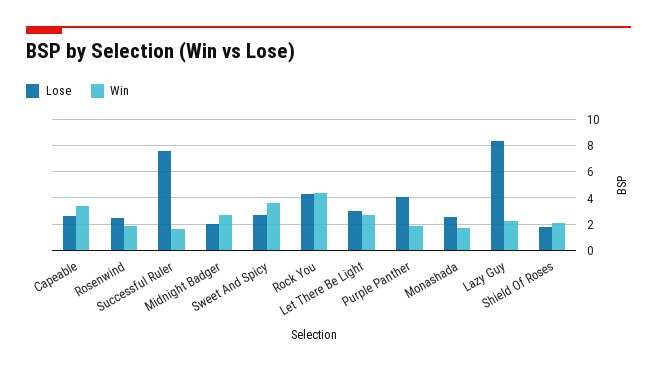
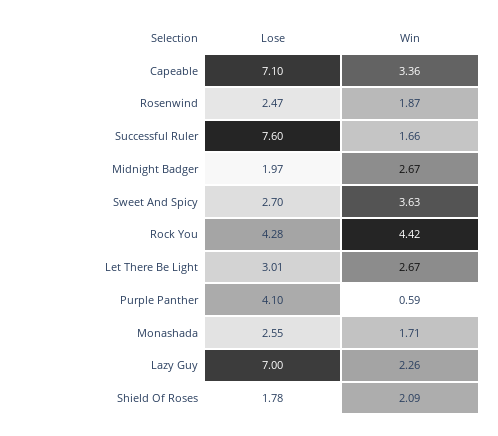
Lose, Capeable: 2.5 -> 7.1
Win, Purple Panther: 2 -> 0.59
Lose, Lazy Guy: 8.5 -> 7

